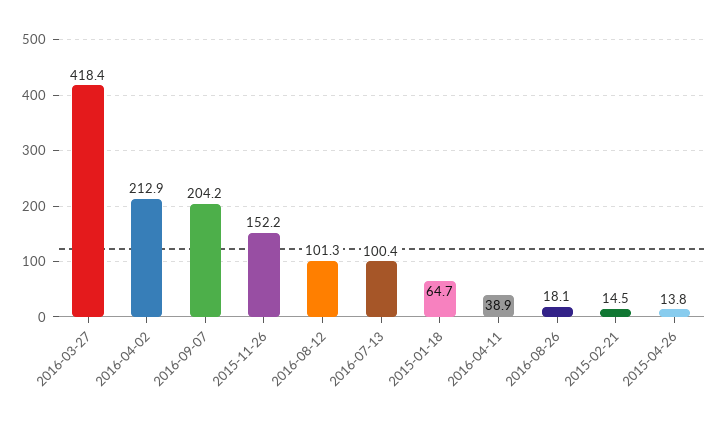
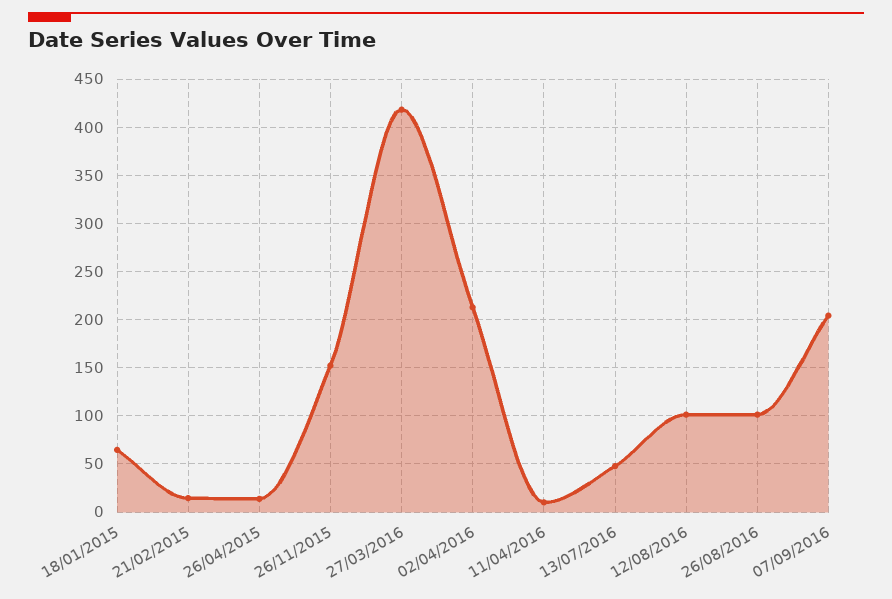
2016-07-13: 100.4 -> 50
2016-04-11: 38.9 -> 10
2016-08-26: 18.1 -> 100

